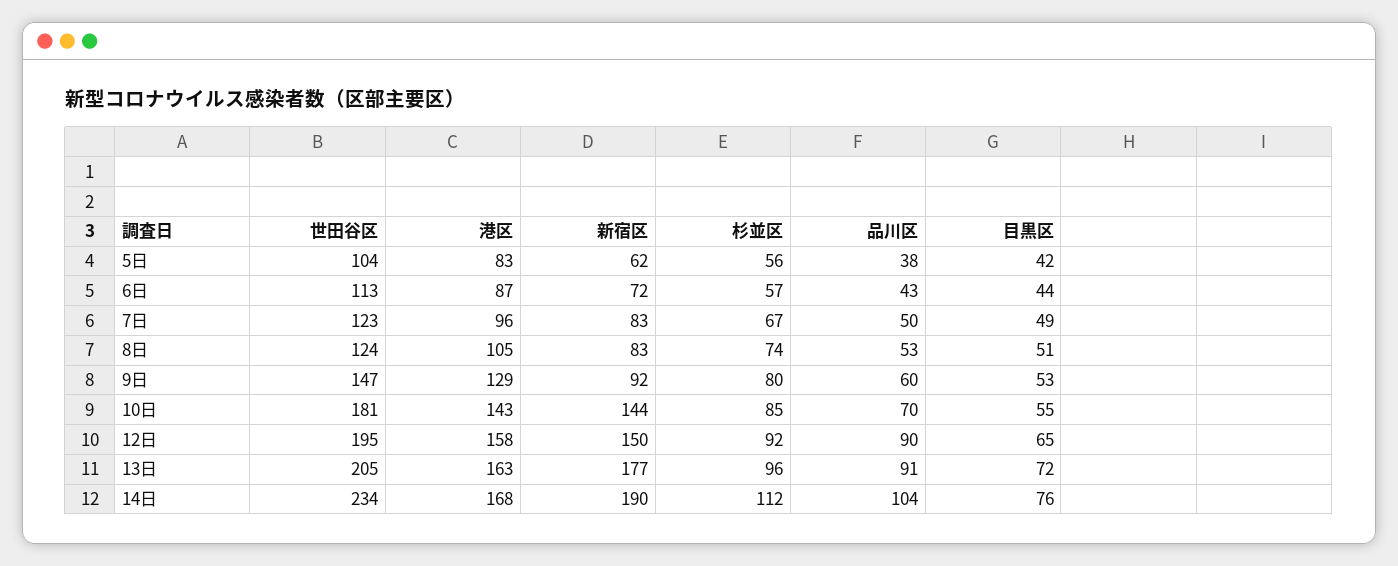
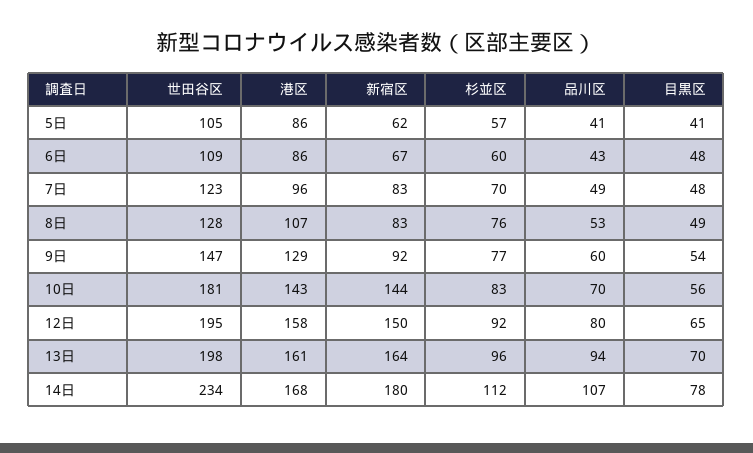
世田谷区, 5日: 104 -> 105
港区, 5日: 83 -> 86
杉並区, 5日: 56 -> 57
品川区, 5日: 38 -> 41
目黒区, 5日: 42 -> 41
世田谷区, 6日: 113 -> 109
港区, 6日: 87 -> 86
新宿区, 6日: 72 -> 67
杉並区, 6日: 57 -> 60
目黒区, 6日: 44 -> 48
杉並区, 7日: 67 -> 70
品川区, 7日: 50 -> 49
目黒区, 7日: 49 -> 48
世田谷区, 8日: 124 -> 128
港区, 8日: 105 -> 107
杉並区, 8日: 74 -> 76
目黒区, 8日: 51 -> 49
杉並区, 9日: 80 -> 77
目黒区, 9日: 53 -> 54
杉並区, 10日: 85 -> 83
目黒区, 10日: 55 -> 56
品川区, 12日: 90 -> 80
世田谷区, 13日: 205 -> 198
港区, 13日: 163 -> 161
新宿区, 13日: 177 -> 164
品川区, 13日: 91 -> 94
目黒区, 13日: 72 -> 70
新宿区, 14日: 190 -> 180
品川区, 14日: 104 -> 107
目黒区, 14日: 76 -> 78

